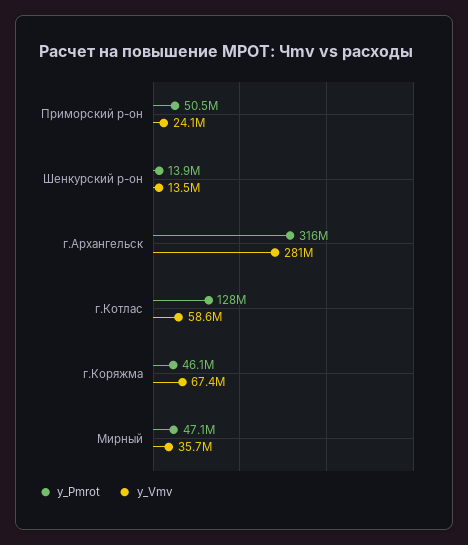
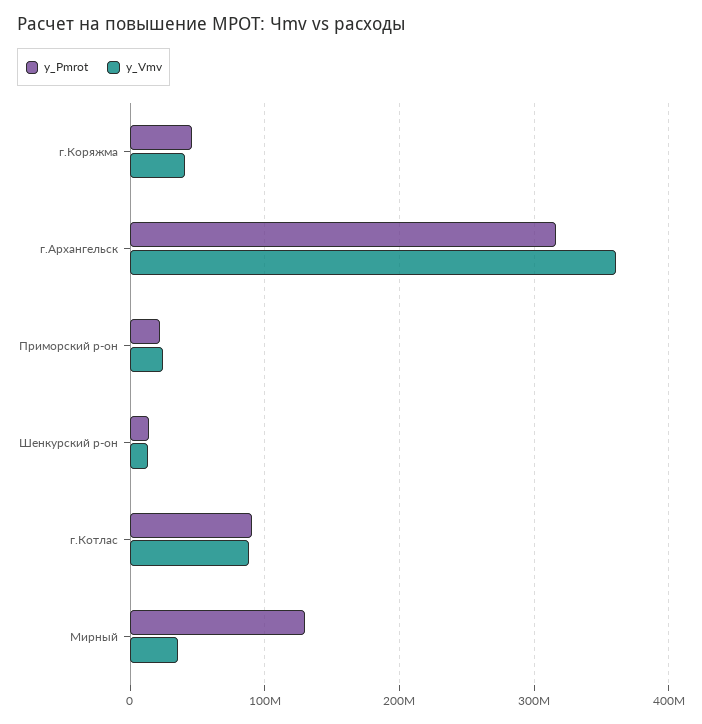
y_Pmrot, Приморский р-он: 50500000 -> 20000000
y_Vmv, г.Архангельск: 281000000 -> 360000000
y_Pmrot, г.Котлас: 128000000 -> 90000000
y_Vmv, г.Котлас: 58600000 -> 90000000
y_Vmv, г.Коряжма: 67400000 -> 40000000
y_Pmrot, Мирный: 47100000 -> 130000000

